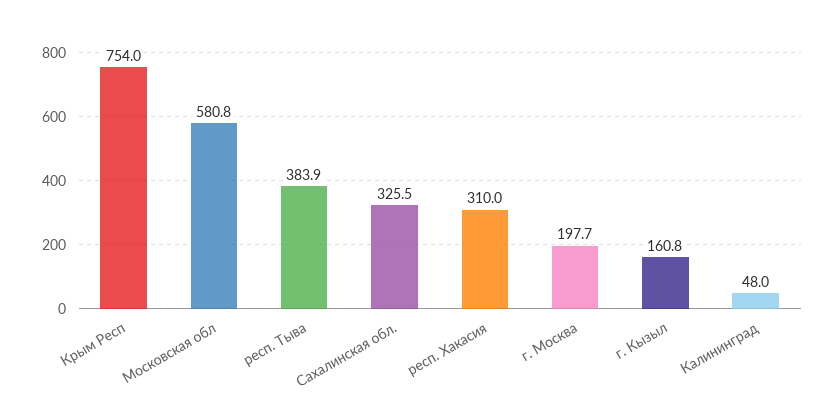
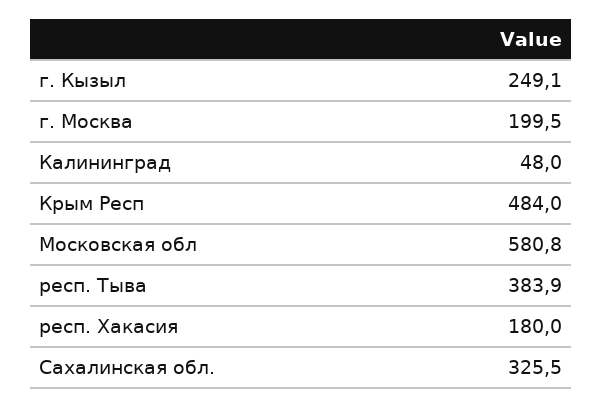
Крым Респ: 754 -> 484
респ. Хакасия: 310 -> 180
г. Москва: 197.7 -> 199.5
г. Кызыл: 160.8 -> 249.1

